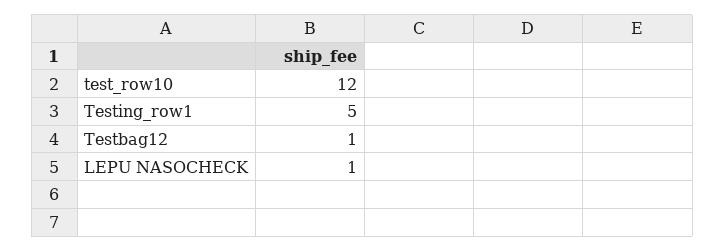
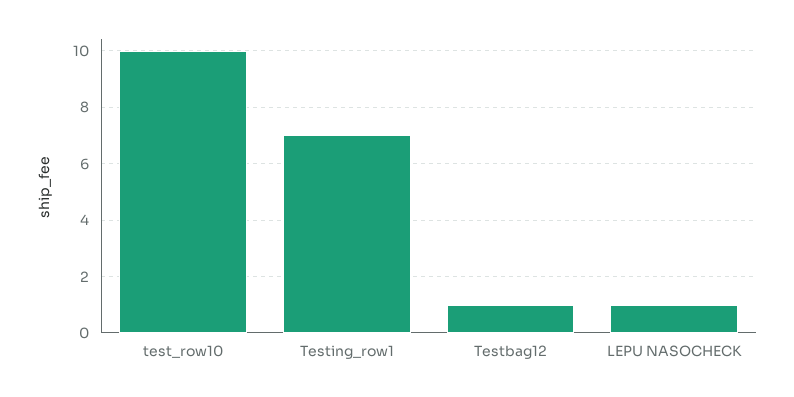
test_row10: 12 -> 10
Testing_row1: 5 -> 7

